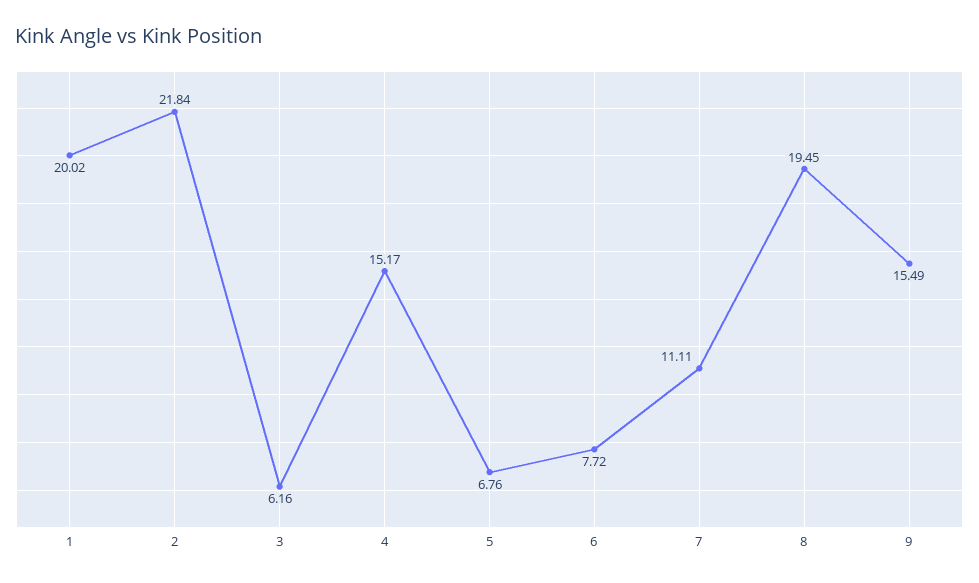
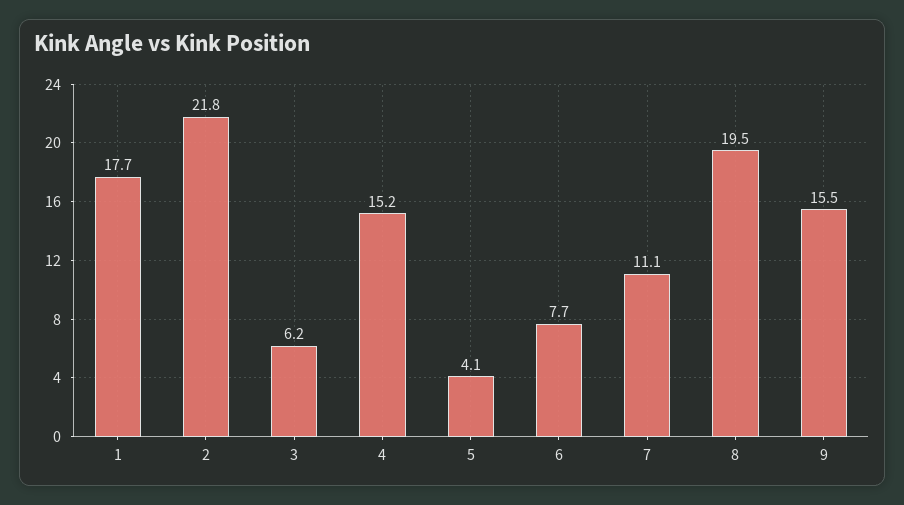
1: 20.02 -> 17.7
5: 6.76 -> 4.1

